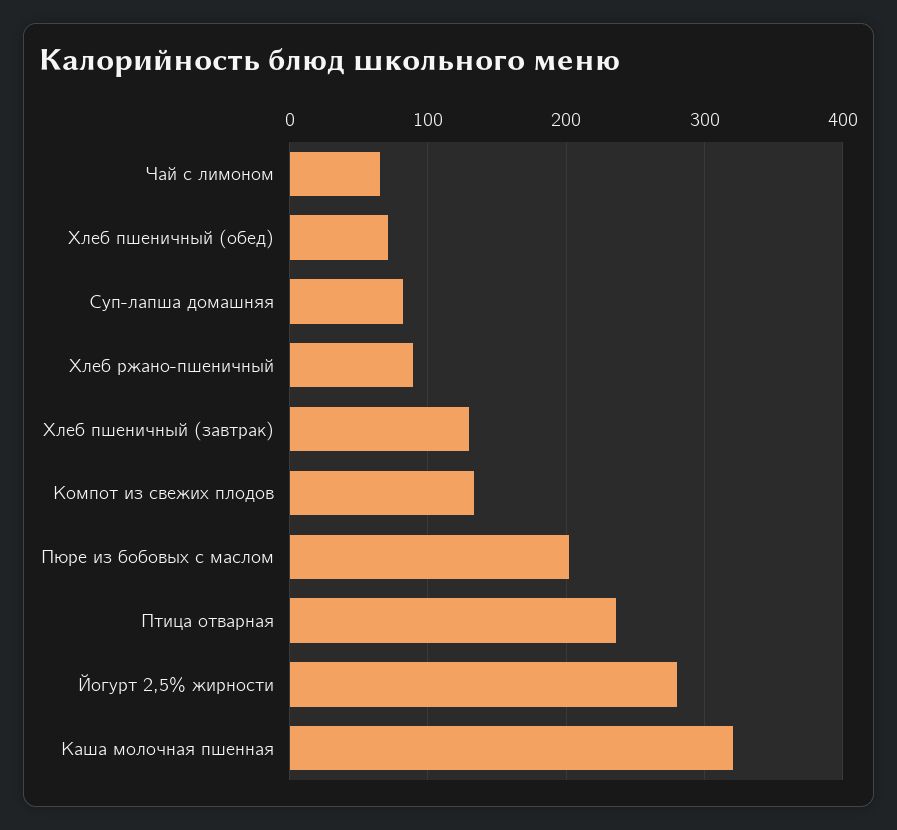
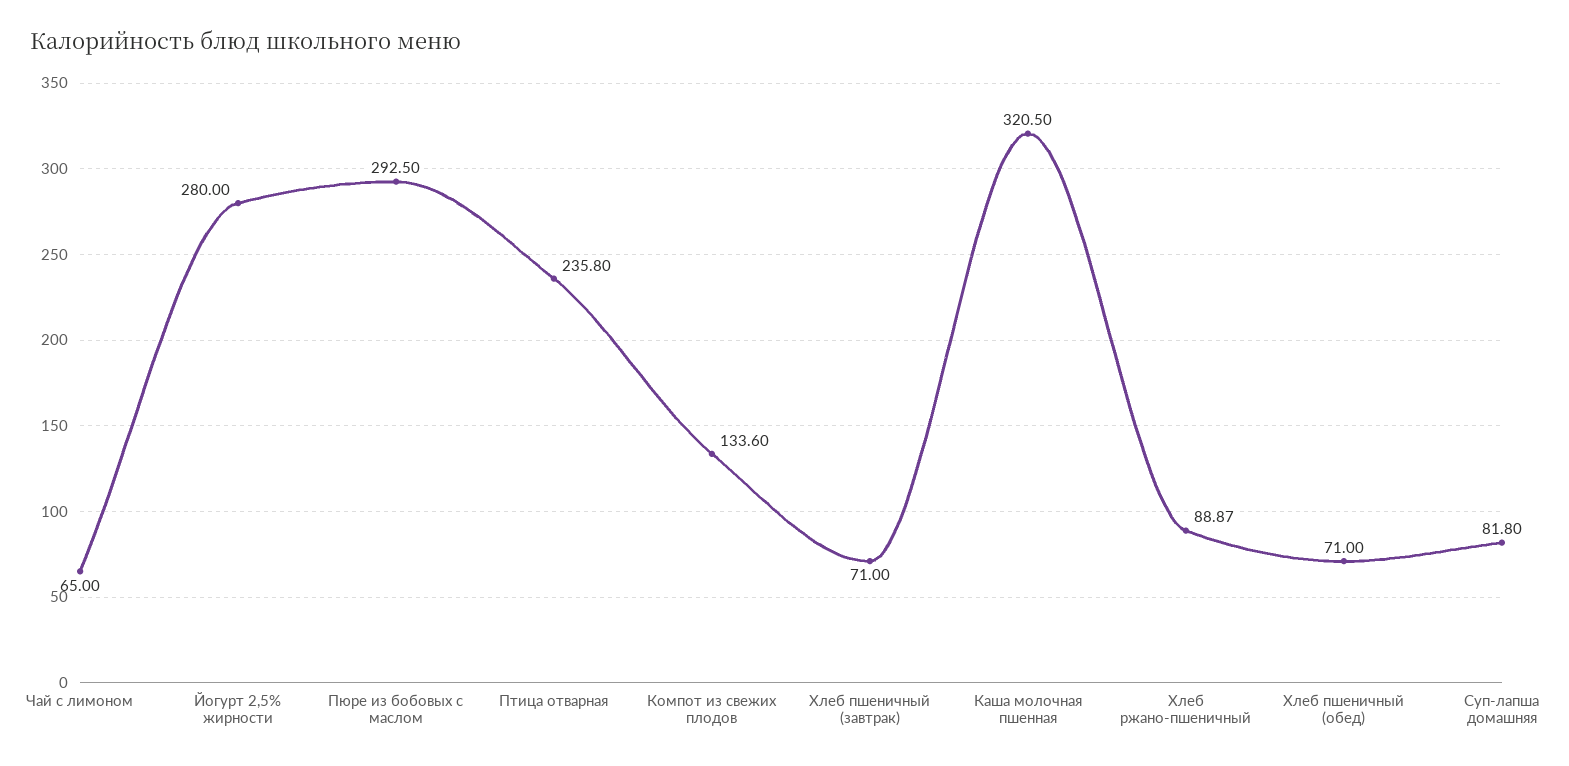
Хлеб пшеничный (завтрак): 130 -> 71
Пюре из бобовых с маслом: 200 -> 292.5

